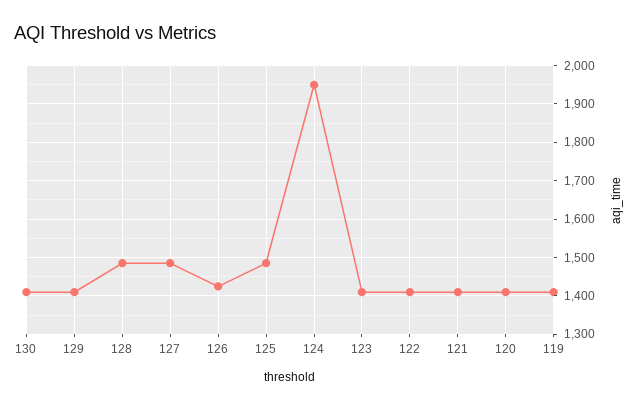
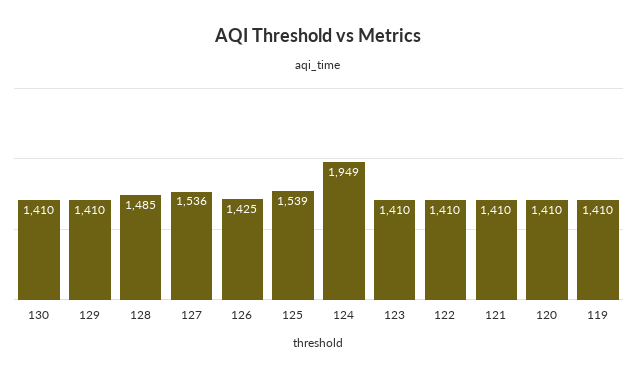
127: 1480 -> 1536
125: 1480 -> 1539

